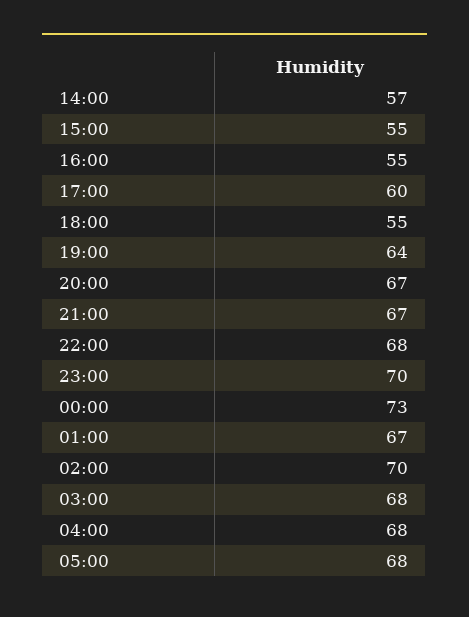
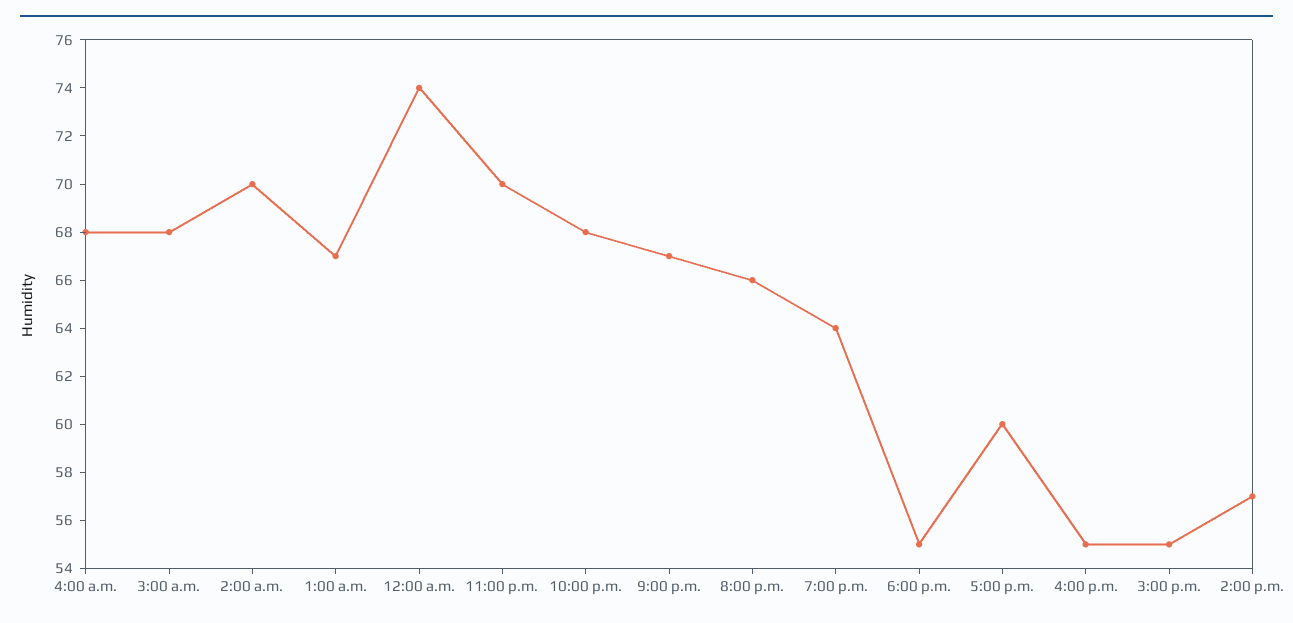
20:00: 67 -> 66
00:00: 73 -> 74
05:00: 68 -> none

